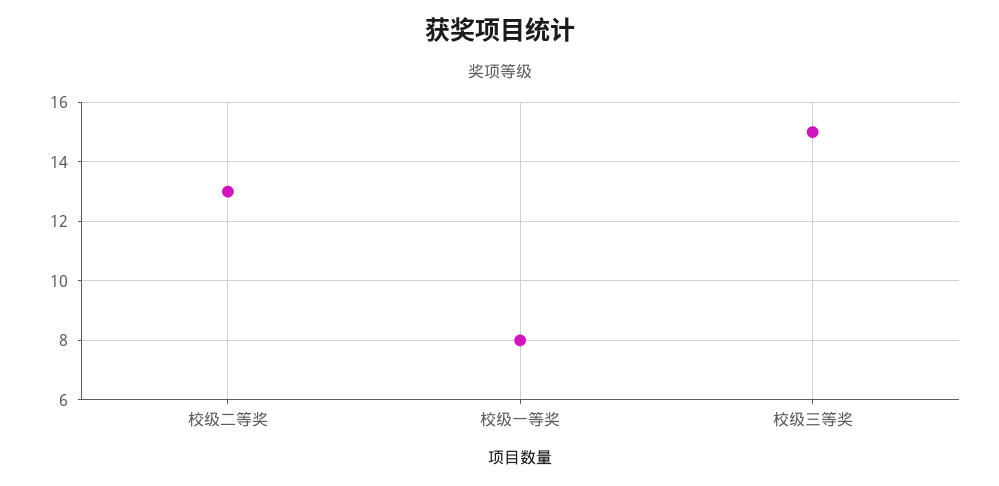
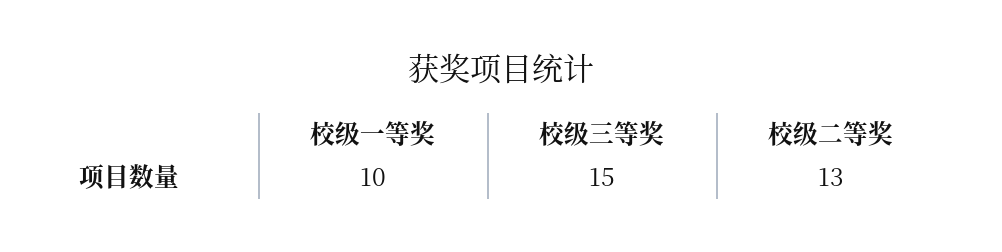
校级一等奖: 8 -> 10

